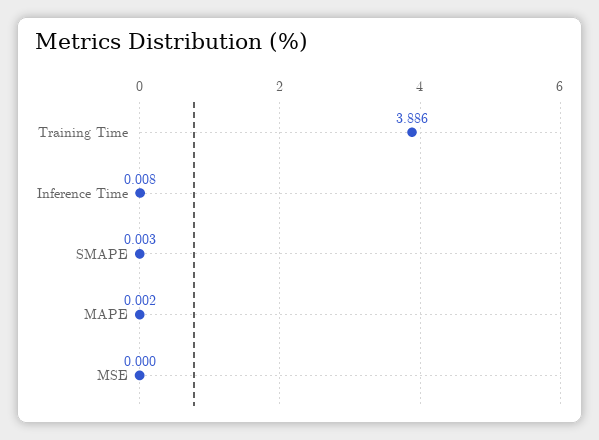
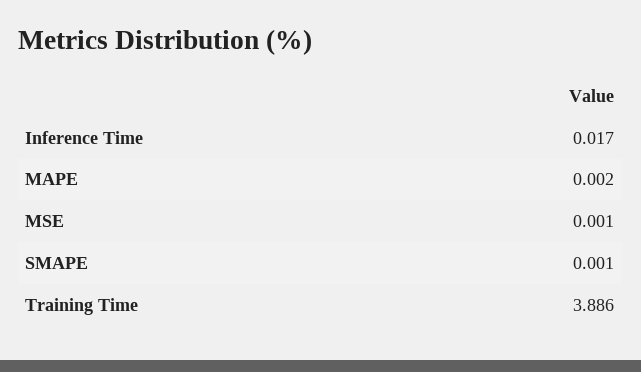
Inference Time: 0.008 -> 0.017
SMAPE: 0.003 -> 0.001
MSE: 0 -> 0.001

